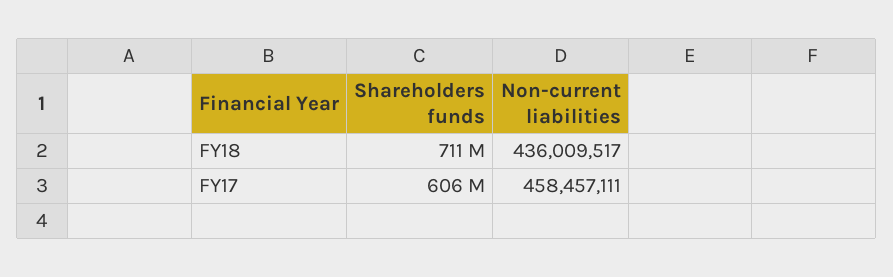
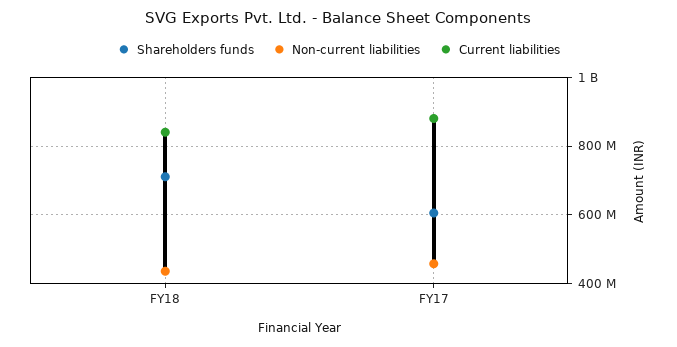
Current liabilities, FY18: none -> 840000000
Current liabilities, FY17: none -> 880000000

